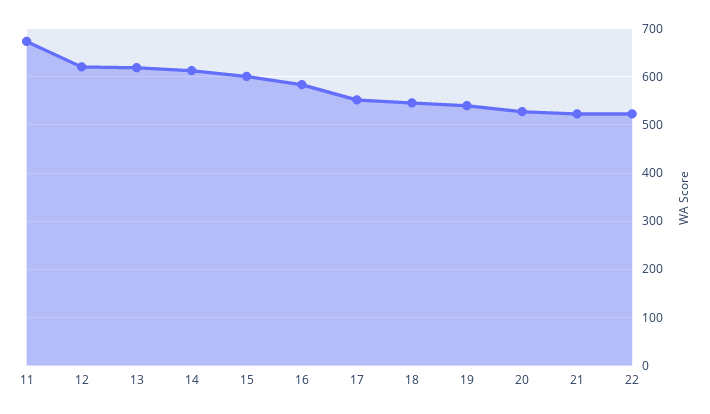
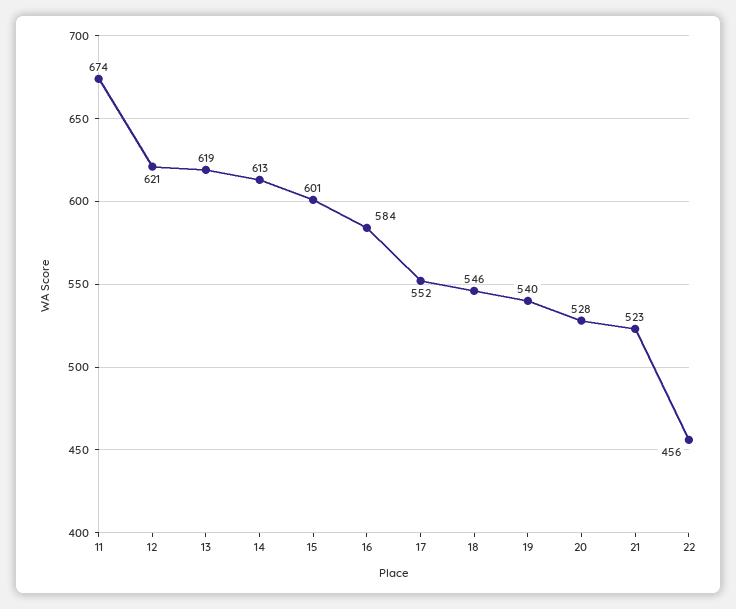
22: 520 -> 456

